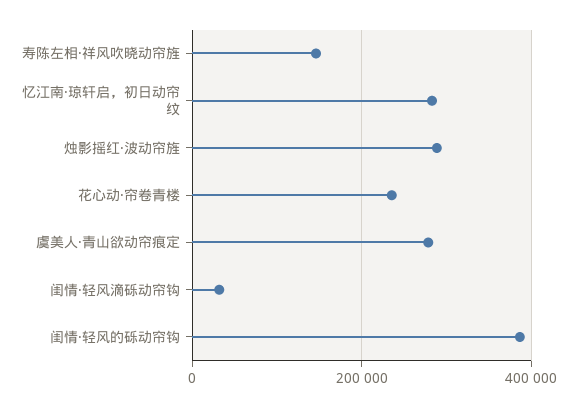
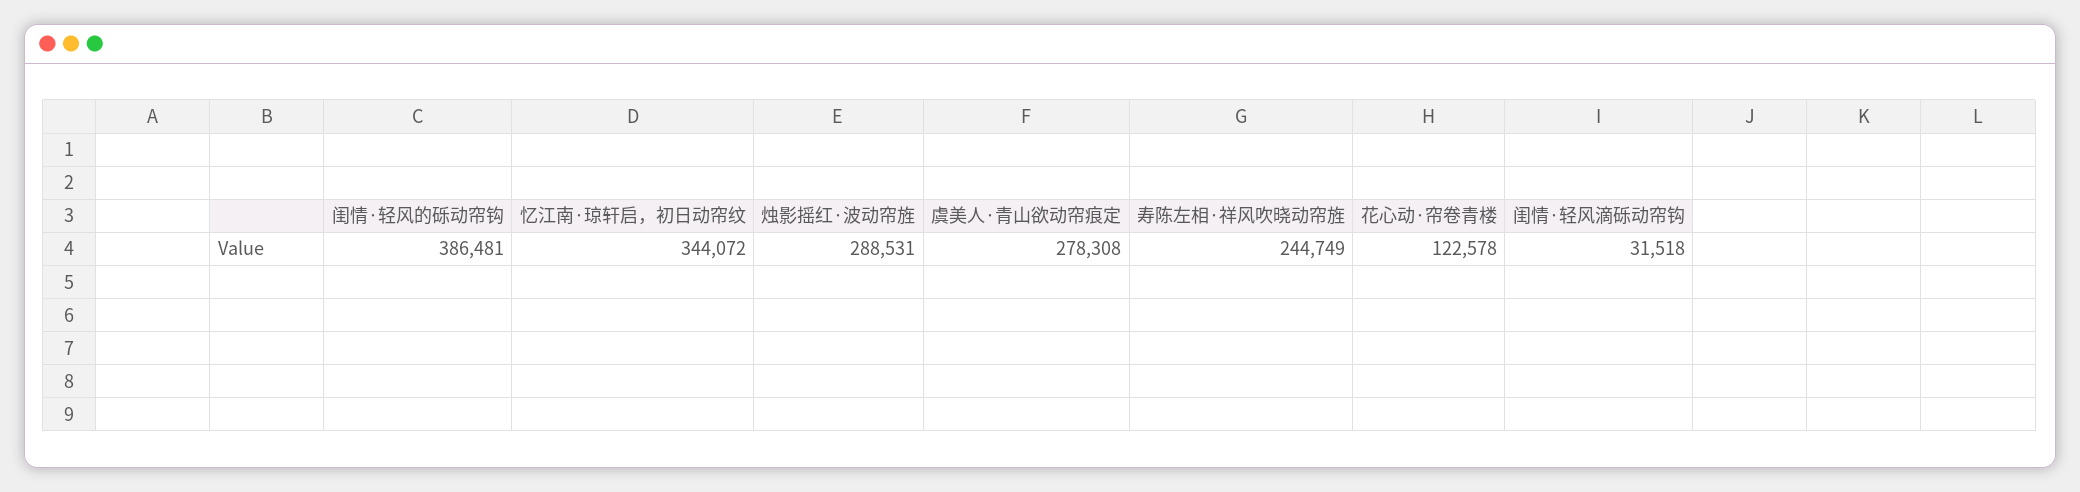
寿陈左相·祥风吹晓动帘旌: 140000 -> 244749
忆江南·琼轩启，初日动帘纹: 280000 -> 344072
花心动·帘卷青楼: 240000 -> 122578

